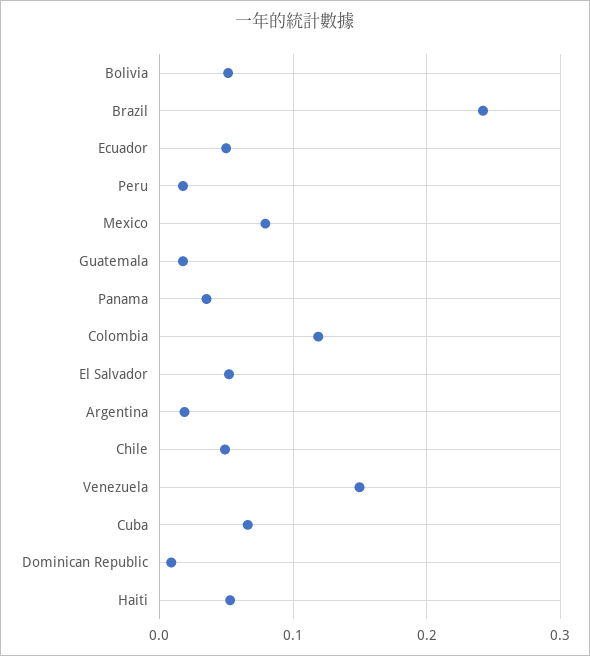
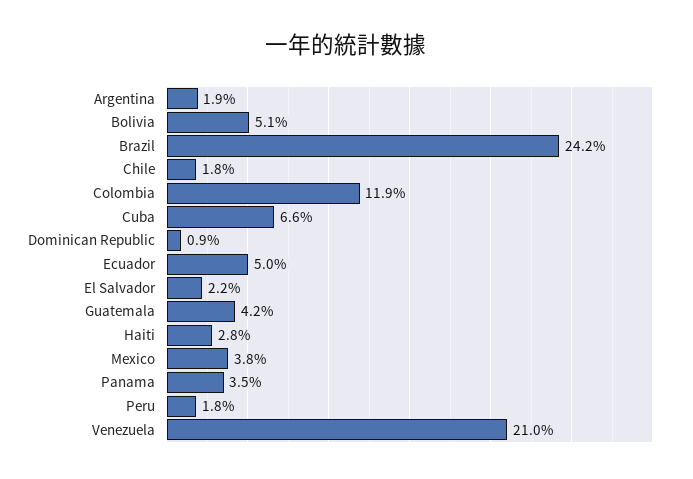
Mexico: 0.08 -> 0.038
Guatemala: 0.02 -> 0.042
El Salvador: 0.05 -> 0.022
Chile: 0.05 -> 0.018
Venezuela: 0.15 -> 0.21
Haiti: 0.05 -> 0.028

